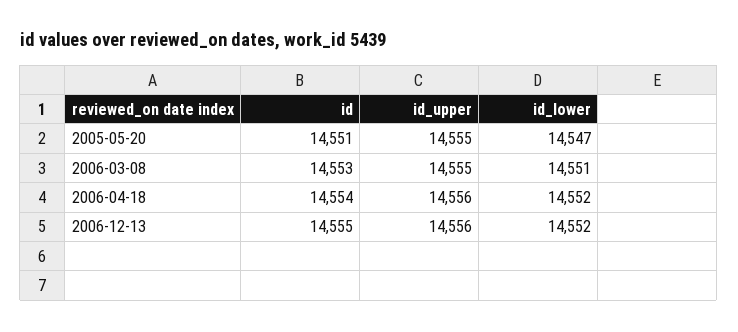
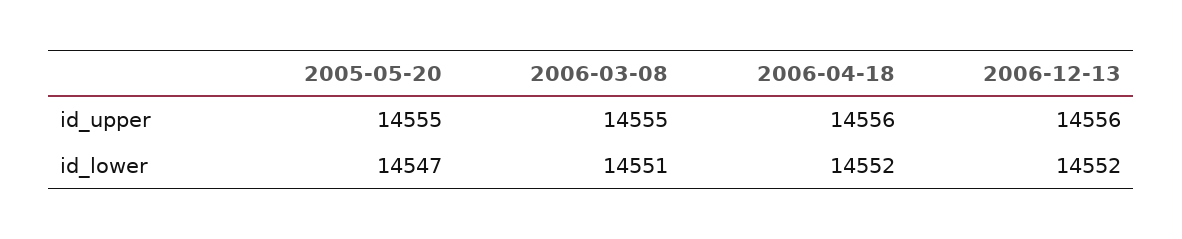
id, 2005-05-20: 14551 -> none
id, 2006-03-08: 14553 -> none
id, 2006-04-18: 14554 -> none
id, 2006-12-13: 14555 -> none

